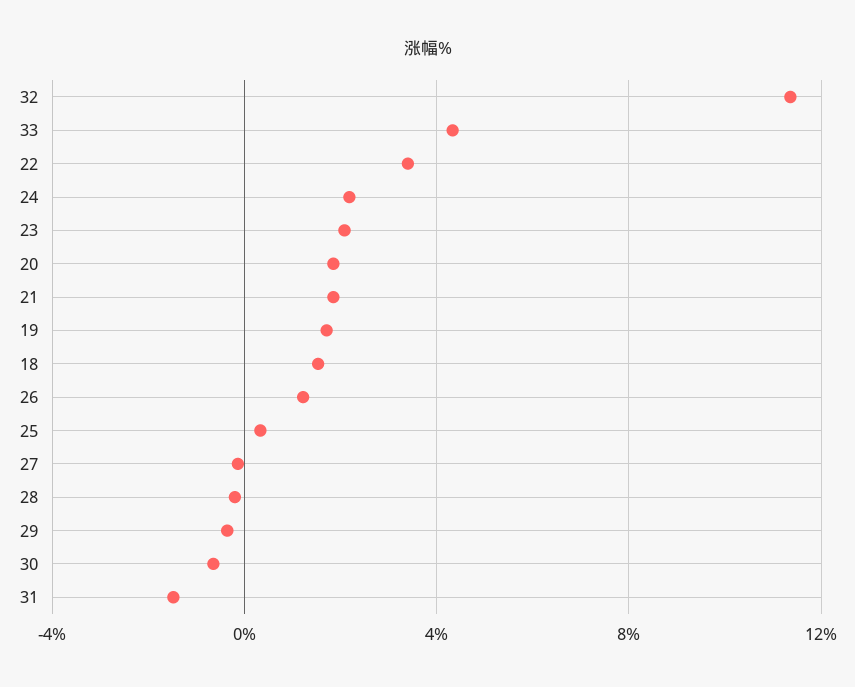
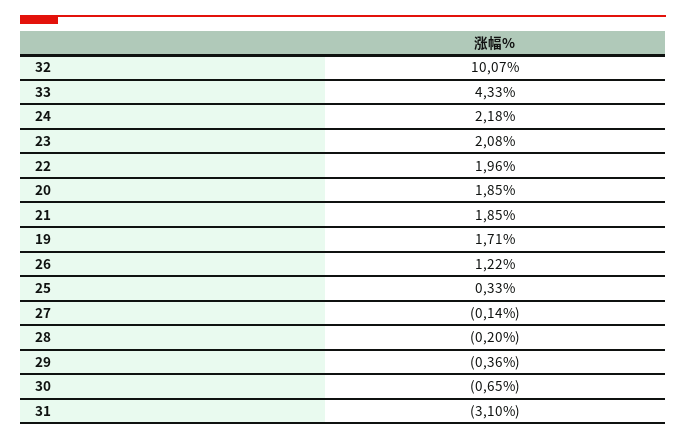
32: 11.5 -> 10.07
22: 3.5 -> 1.96
18: 1.5 -> none
31: -1.5 -> -3.1

